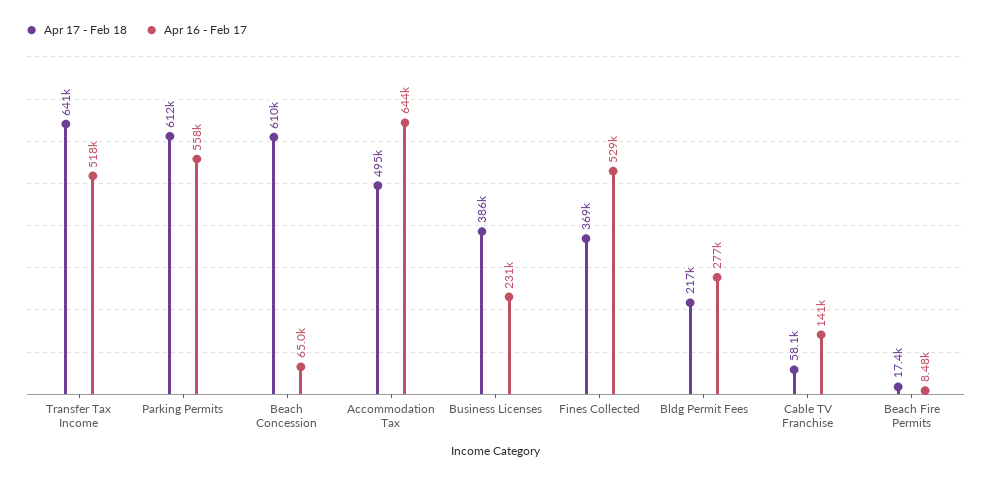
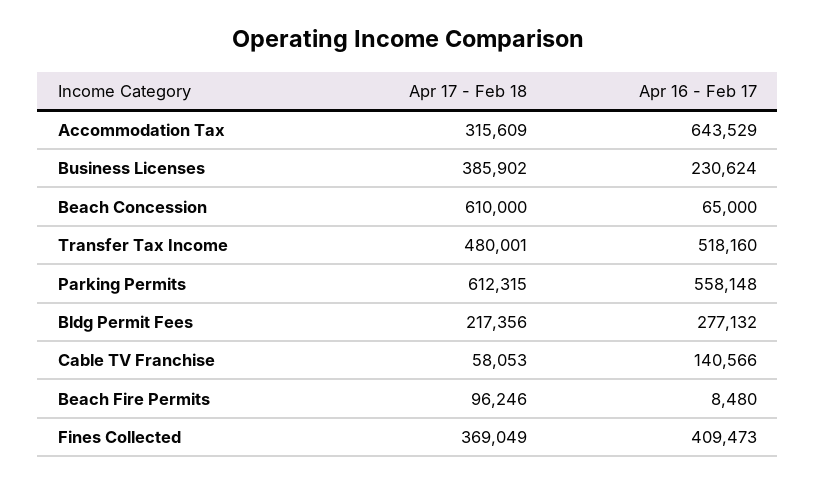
Apr 17 - Feb 18, Transfer Tax Income: 641000 -> 480001
Apr 17 - Feb 18, Accommodation Tax: 495000 -> 315609
Apr 16 - Feb 17, Fines Collected: 529000 -> 409473
Apr 17 - Feb 18, Beach Fire Permits: 17400 -> 96246

